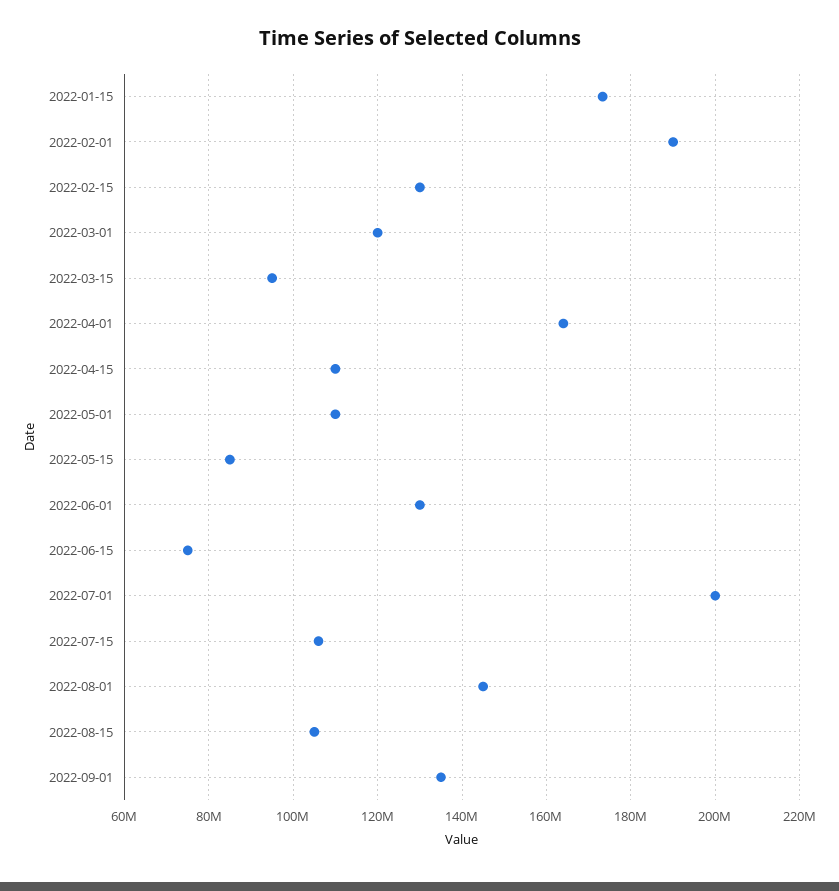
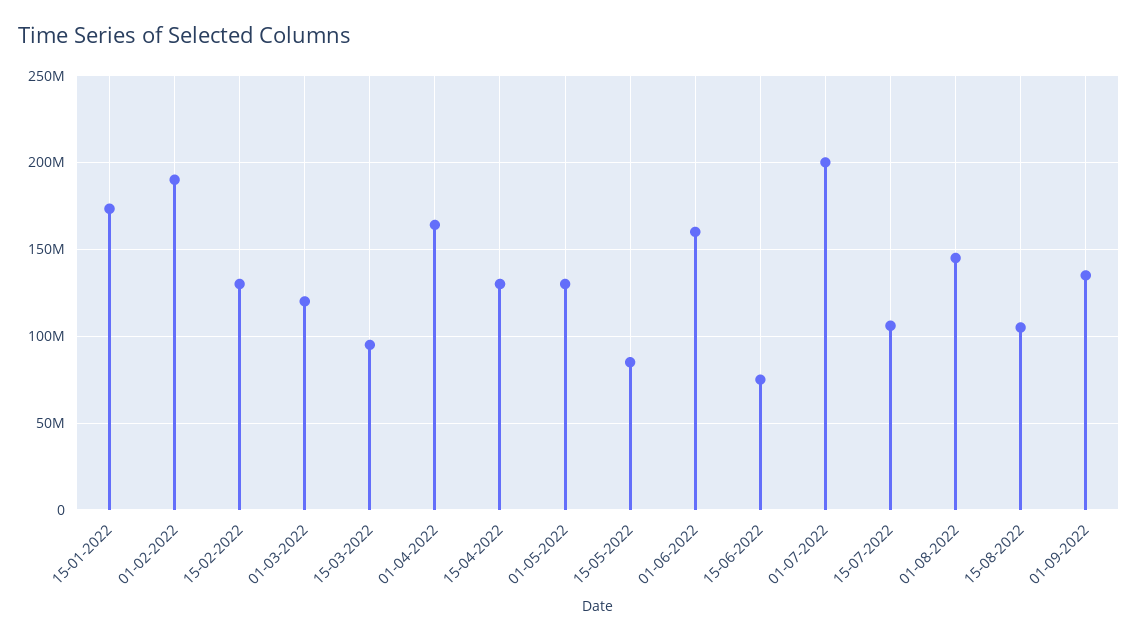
2022-04-15: 110000000 -> 130000000
2022-05-01: 110000000 -> 130000000
2022-06-01: 130000000 -> 160000000

